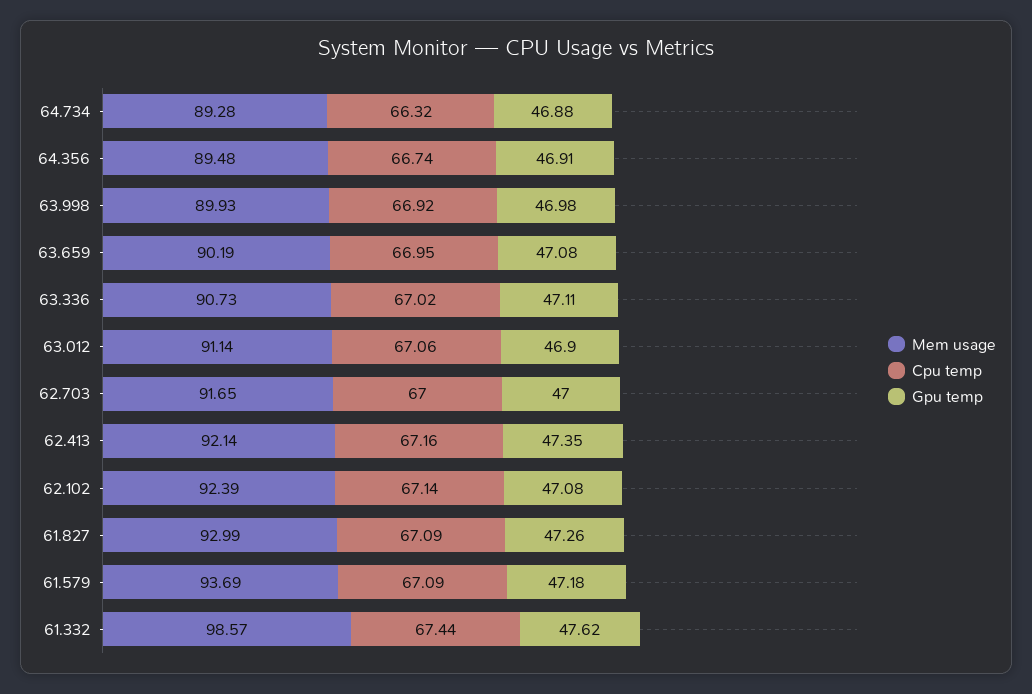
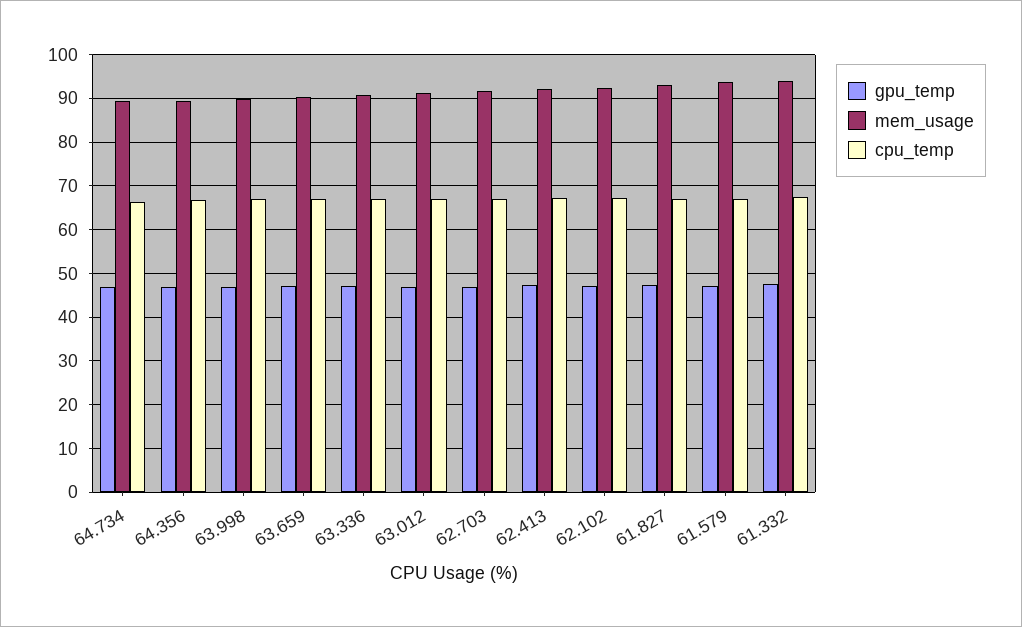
Mem usage, 61.332: 98.57 -> 94

